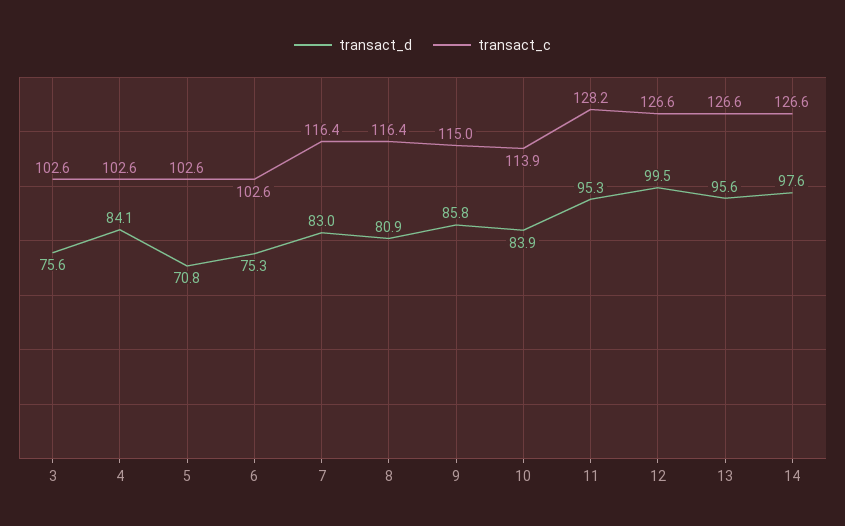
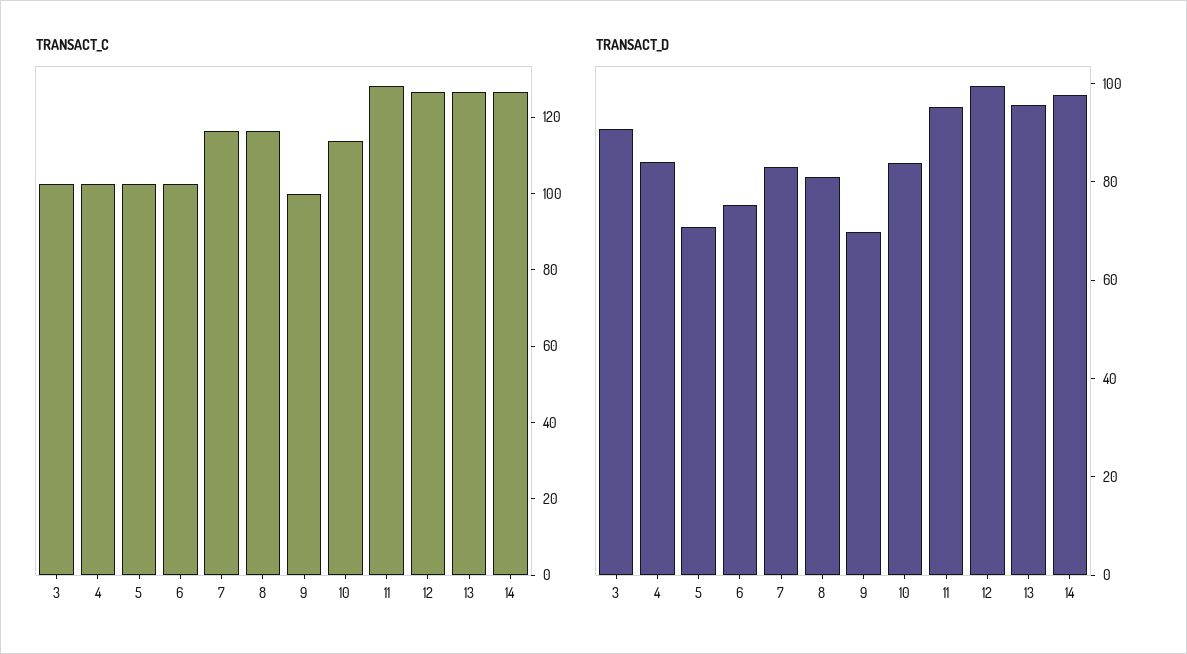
transact_d, 3: 75.6 -> 90
transact_d, 9: 85.8 -> 70
transact_c, 9: 115 -> 100

